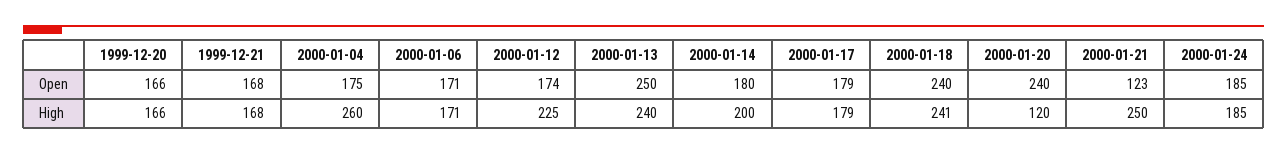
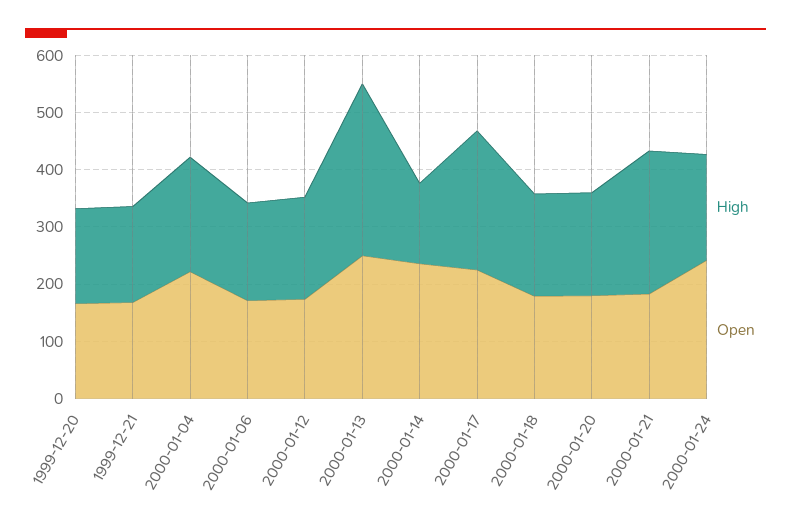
Open, 2000-01-04: 175 -> 220
Open, 2000-01-14: 180 -> 240
Open, 2000-01-17: 179 -> 220
Open, 2000-01-18: 240 -> 180
Open, 2000-01-20: 240 -> 180
Open, 2000-01-21: 123 -> 180
Open, 2000-01-24: 185 -> 240
High, 2000-01-04: 260 -> 200
High, 2000-01-12: 225 -> 180
High, 2000-01-13: 240 -> 300
High, 2000-01-14: 200 -> 140
High, 2000-01-17: 179 -> 240
High, 2000-01-18: 241 -> 180
High, 2000-01-20: 120 -> 180

